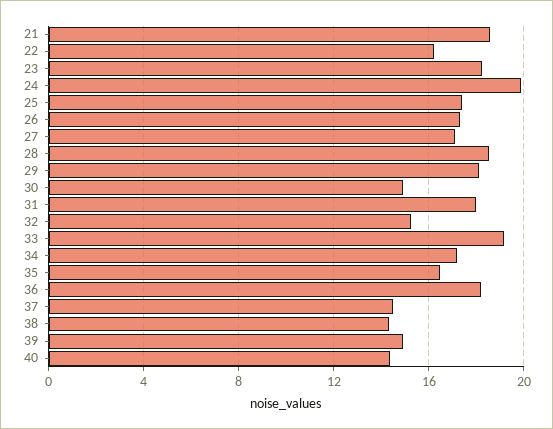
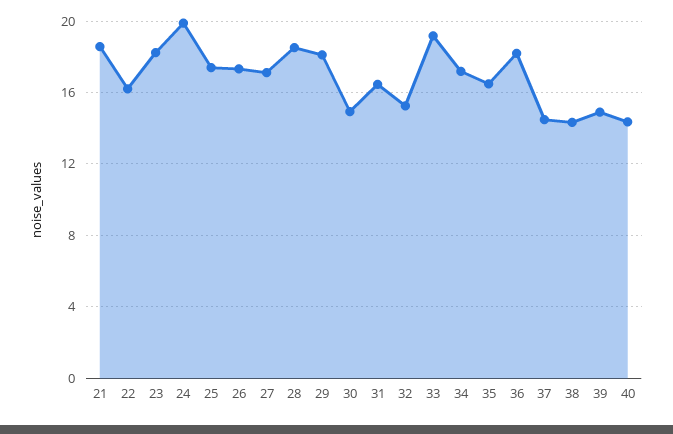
31: 18 -> 16.5

